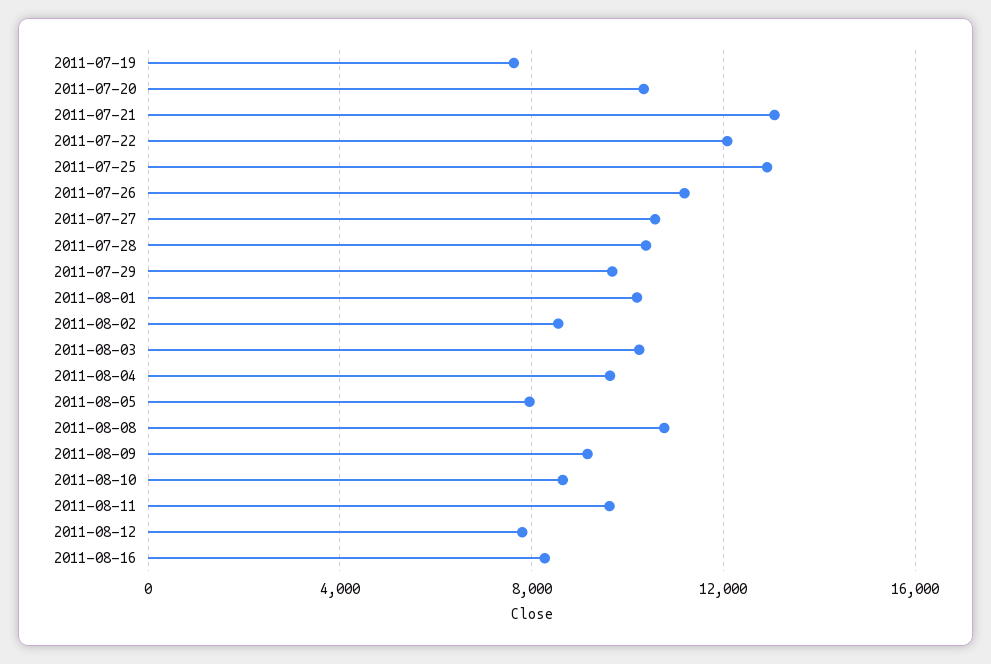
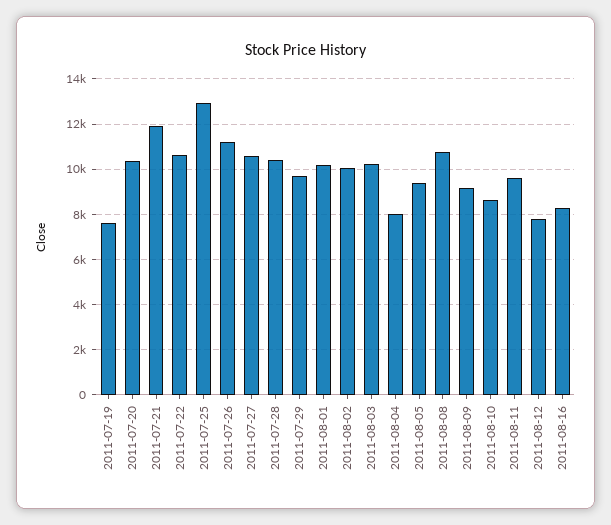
2011-07-21: 13000 -> 12000
2011-07-22: 12000 -> 10500
2011-08-02: 8500 -> 10000
2011-08-04: 9500 -> 8000
2011-08-05: 8000 -> 9500

